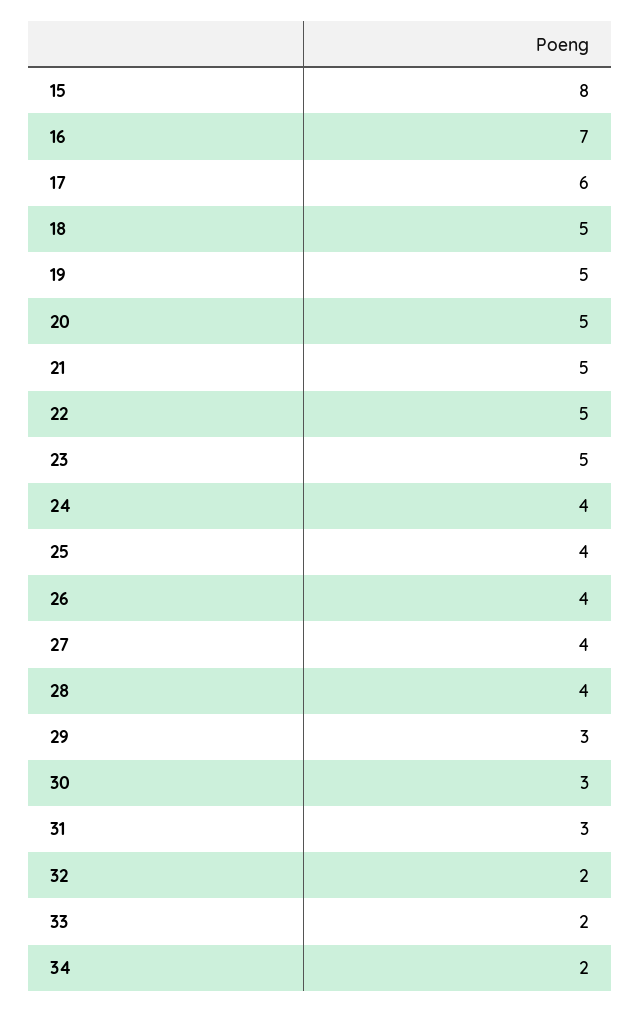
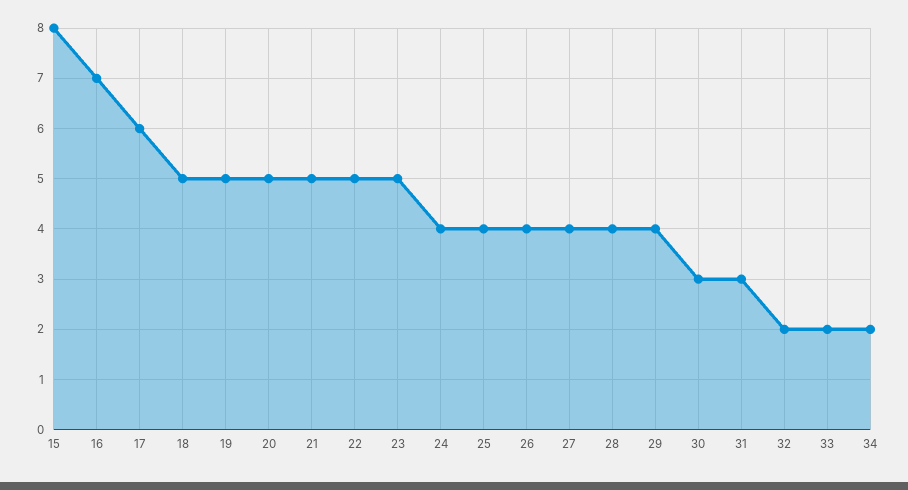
29: 3 -> 4

